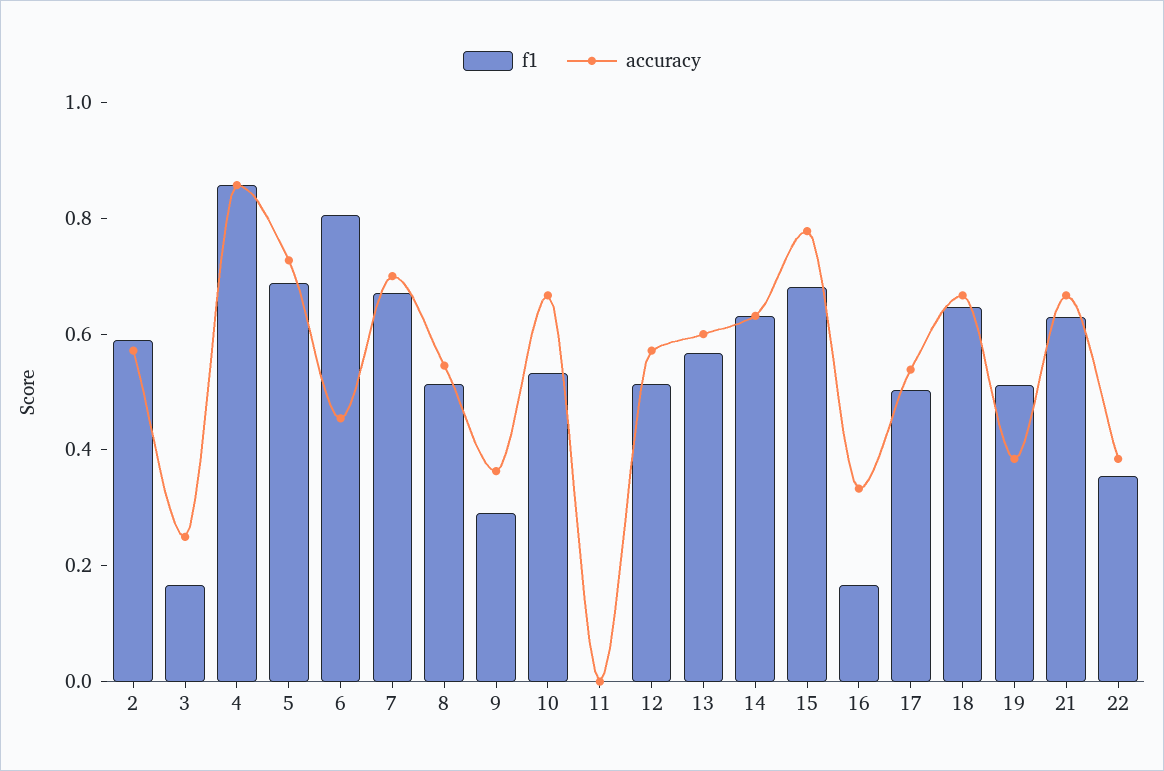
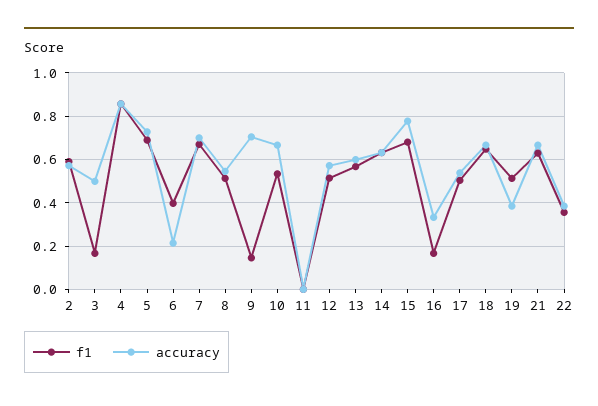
accuracy, 3: 0.25 -> 0.5
f1, 6: 0.8 -> 0.4
accuracy, 6: 0.45 -> 0.2
f1, 9: 0.3 -> 0.15
accuracy, 9: 0.35 -> 0.7

